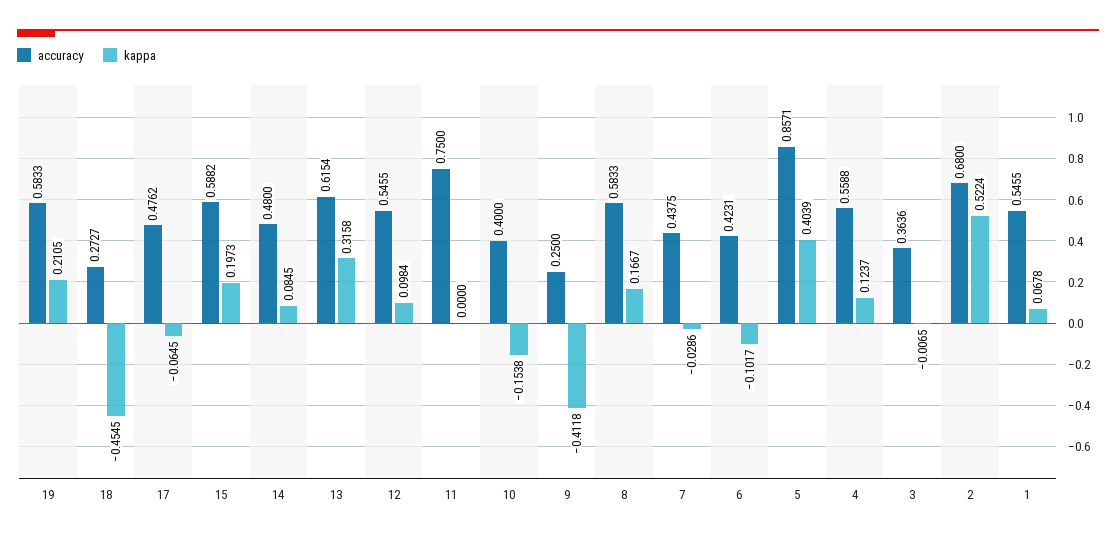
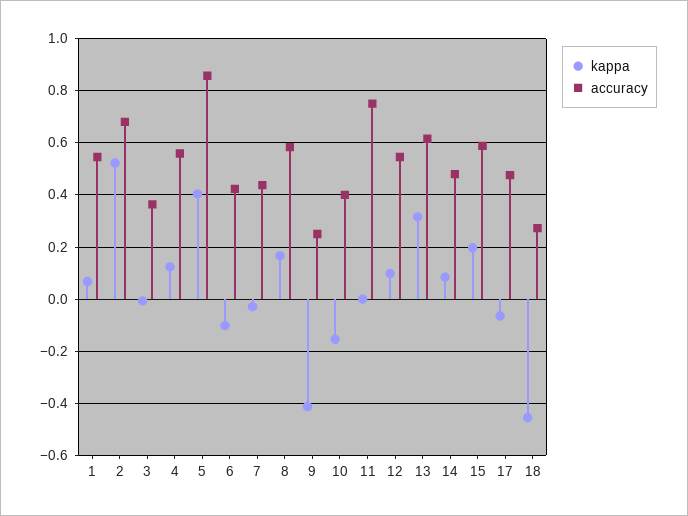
accuracy, 19: 0.5833 -> none
kappa, 19: 0.2105 -> none

